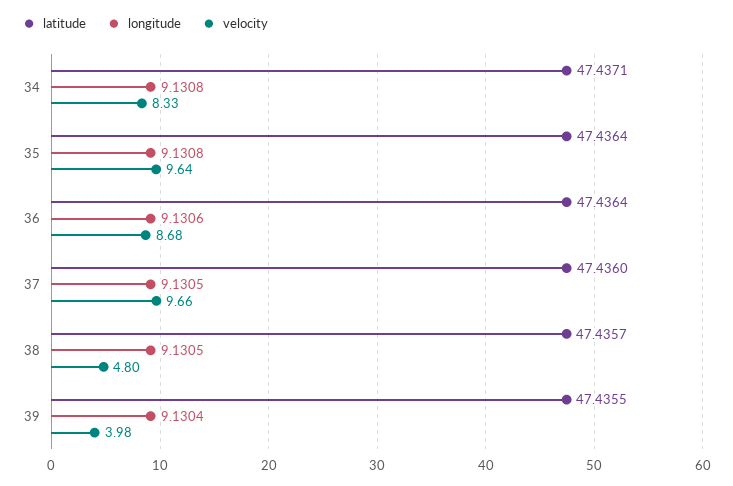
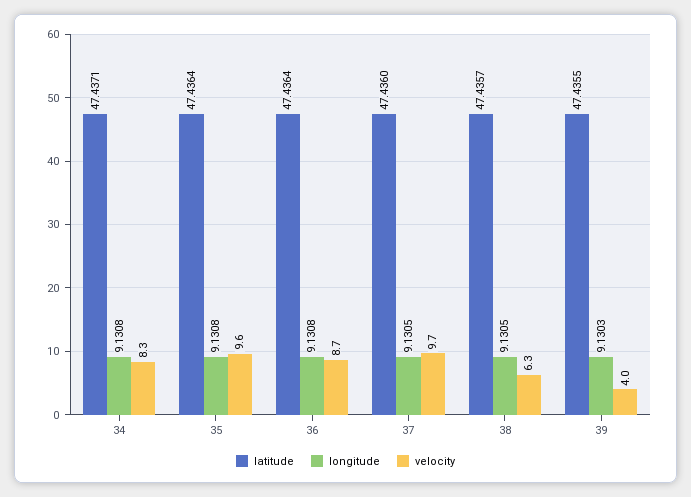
longitude, 36: 9.1306 -> 9.1308
velocity, 38: 4.8 -> 6.3
longitude, 39: 9.1304 -> 9.1303

